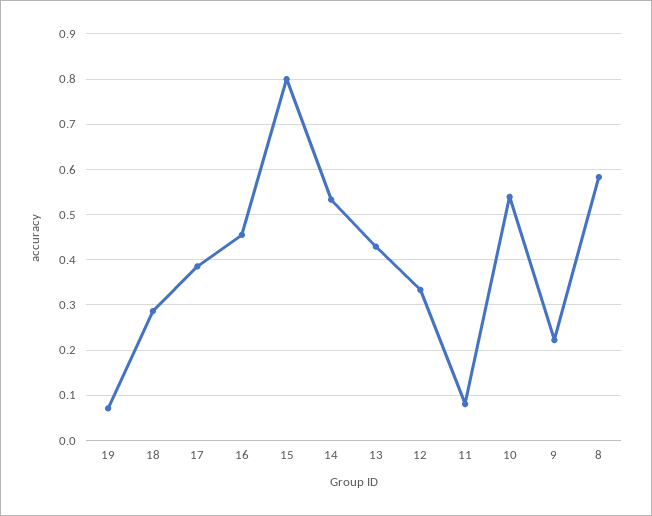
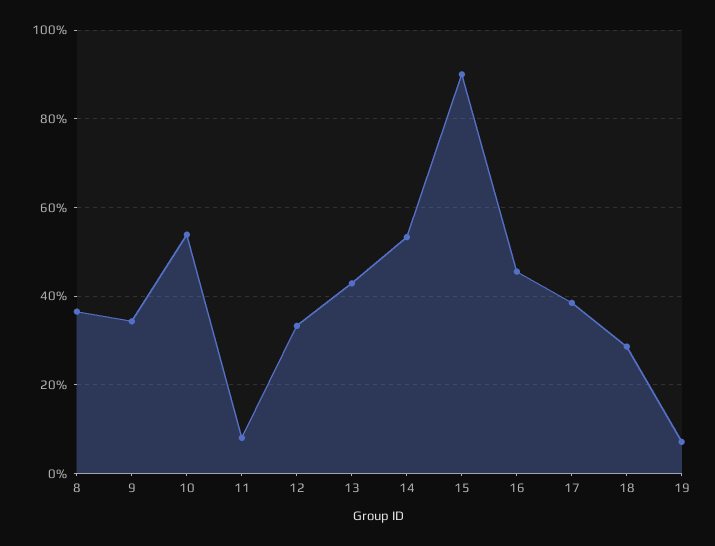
15: 0.8 -> 0.9
9: 0.22 -> 0.34
8: 0.58 -> 0.36

